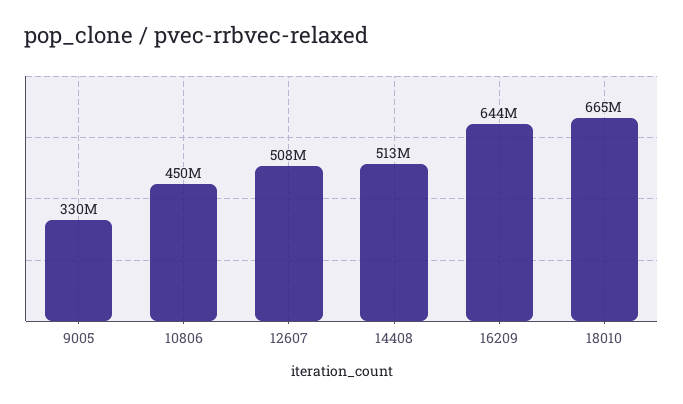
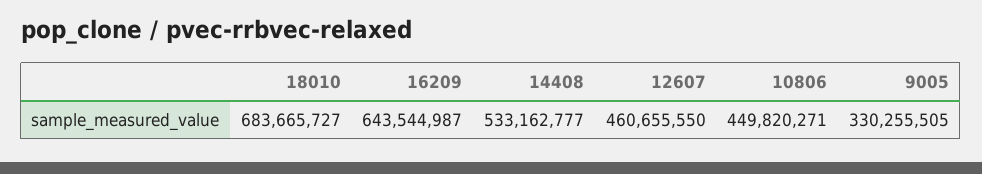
12607: 508000000 -> 460655550
14408: 513000000 -> 533162777
18010: 665000000 -> 683665727

